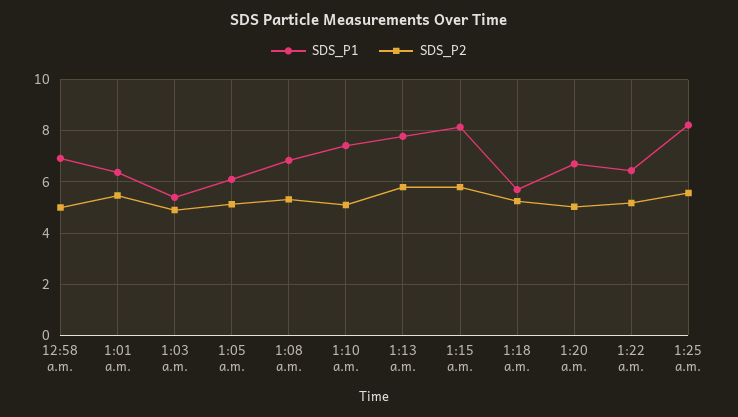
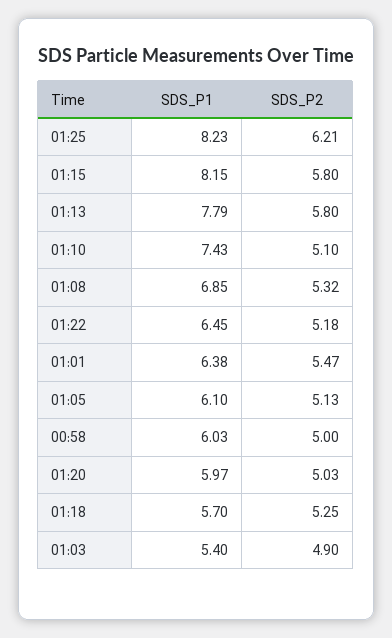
SDS_P1, 12:58 a.m.: 7 -> 6.03
SDS_P1, 1:20 a.m.: 6.75 -> 5.97
SDS_P2, 1:25 a.m.: 5.5 -> 6.21

